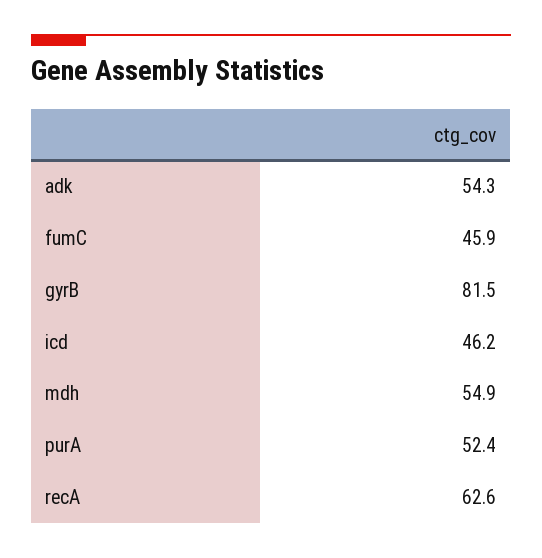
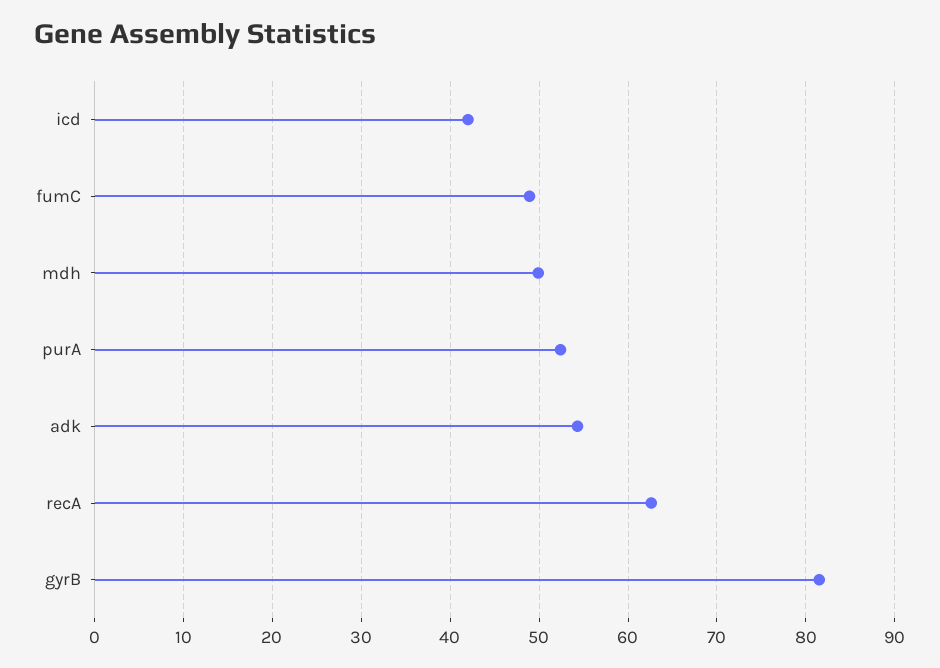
fumC: 45.9 -> 49
icd: 46.2 -> 42
mdh: 54.9 -> 50

